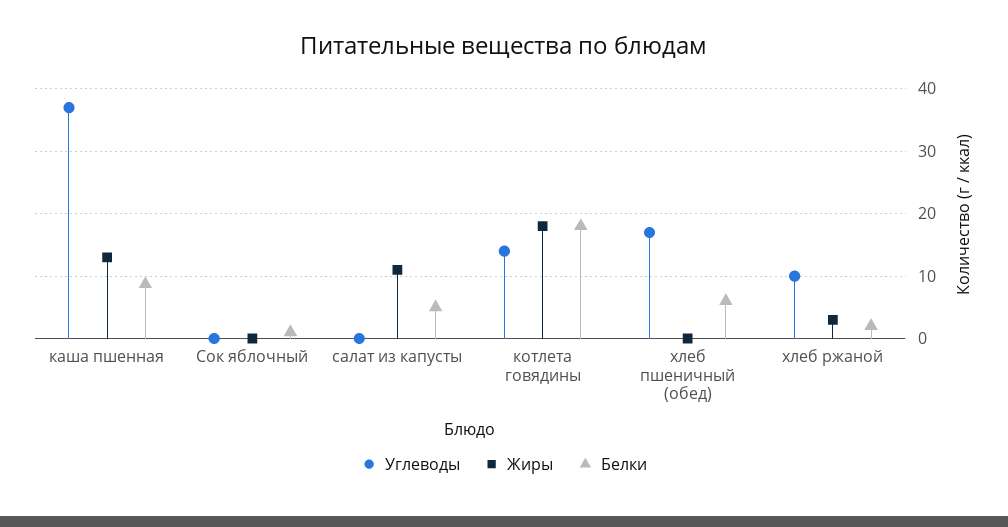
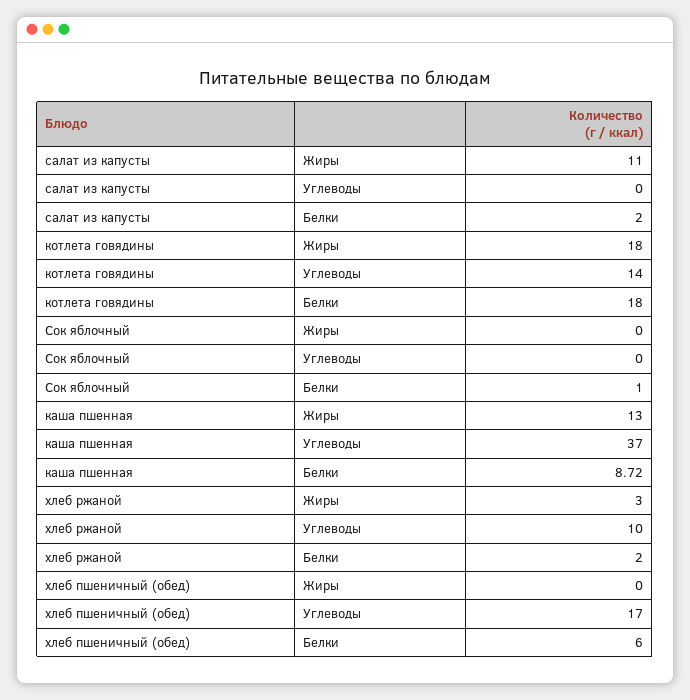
Белки, салат из капусты: 5 -> 2

